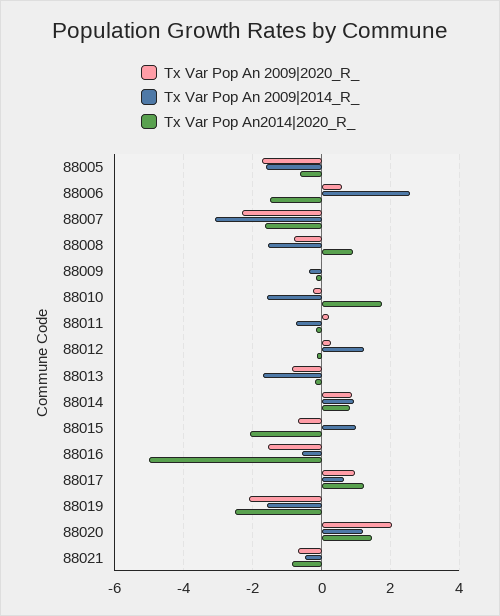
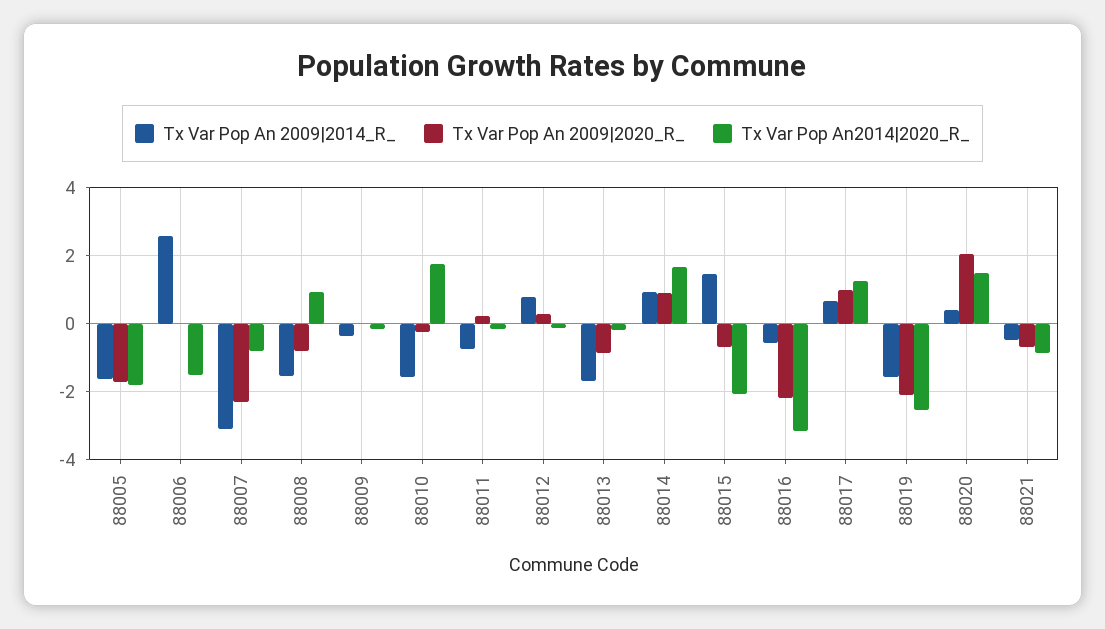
Tx Var Pop An2014|2020_R_, 88005: -0.6 -> -1.8
Tx Var Pop An 2009|2020_R_, 88006: 0.6 -> 0
Tx Var Pop An2014|2020_R_, 88007: -1.6 -> -0.8
Tx Var Pop An 2009|2014_R_, 88012: 1.2 -> 0.8
Tx Var Pop An2014|2020_R_, 88014: 0.8 -> 1.6
Tx Var Pop An 2009|2014_R_, 88015: 1 -> 1.4
Tx Var Pop An 2009|2020_R_, 88016: -1.6 -> -2.2
Tx Var Pop An2014|2020_R_, 88016: -5 -> -3.2
Tx Var Pop An 2009|2014_R_, 88020: 1.2 -> 0.4

